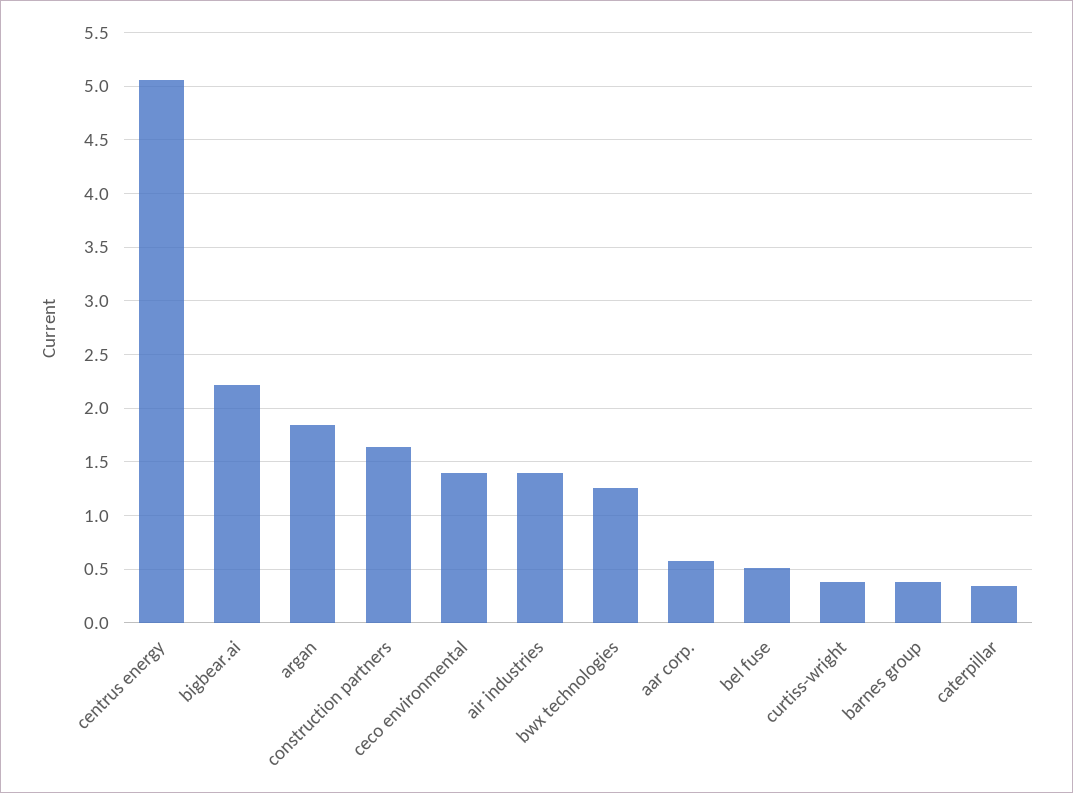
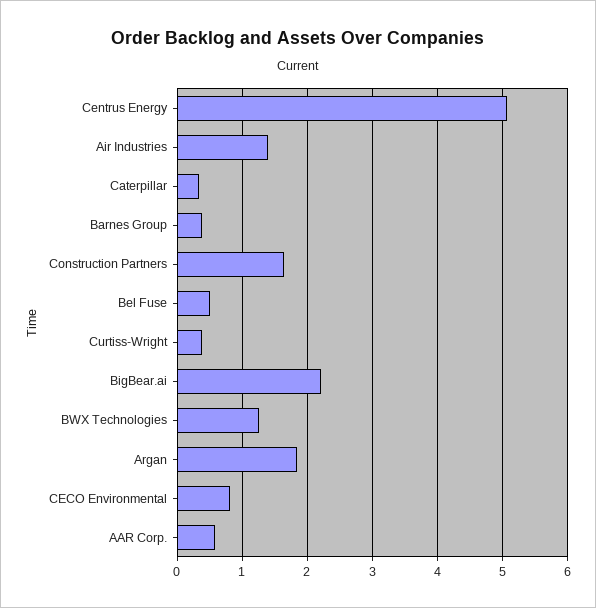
ceco environmental: 1.4 -> 0.8

